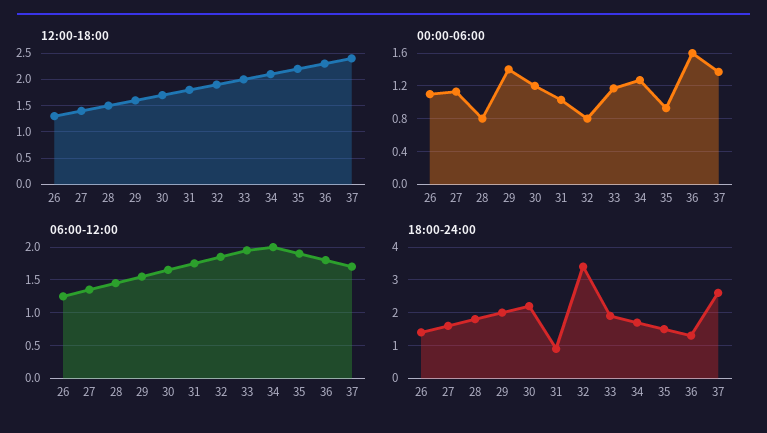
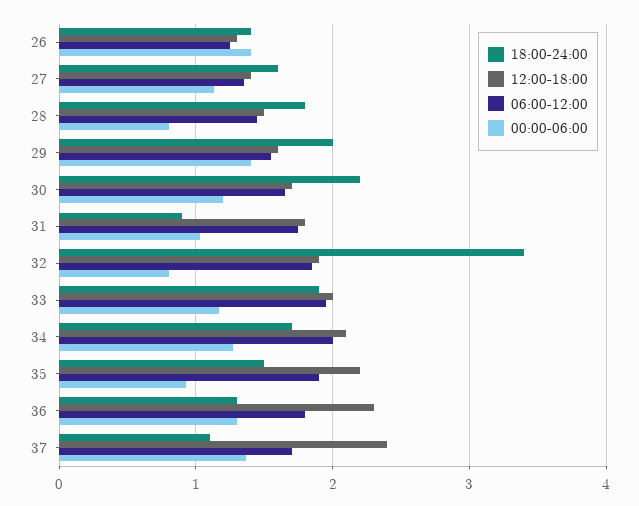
00:00-06:00, 26: 1.1 -> 1.4
00:00-06:00, 36: 1.6 -> 1.3
18:00-24:00, 37: 2.5 -> 1.1

